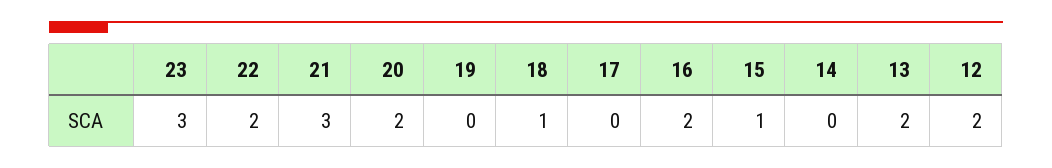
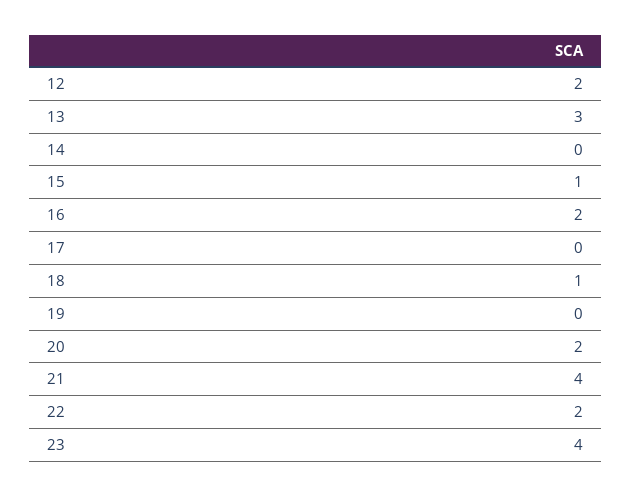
23: 3 -> 4
21: 3 -> 4
13: 2 -> 3

